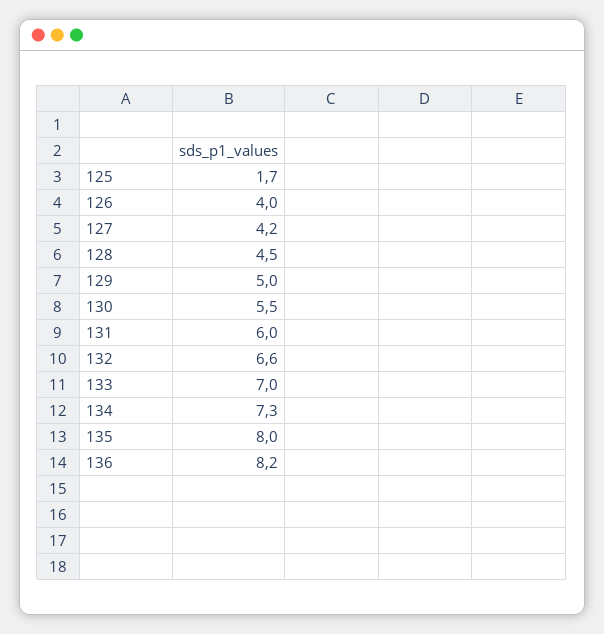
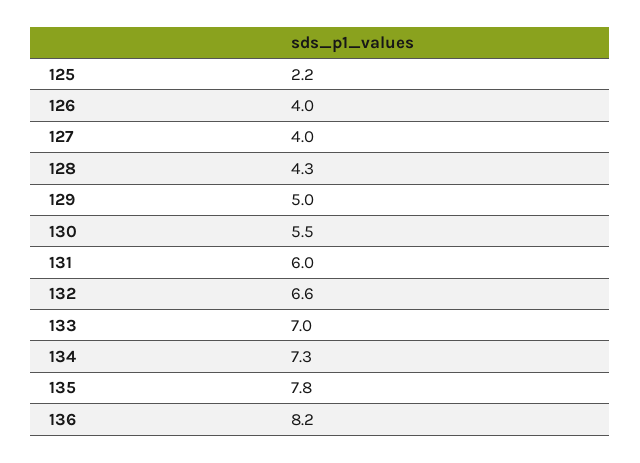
125: 1.7 -> 2.2
127: 4.2 -> 4
128: 4.5 -> 4.3
135: 8 -> 7.8

